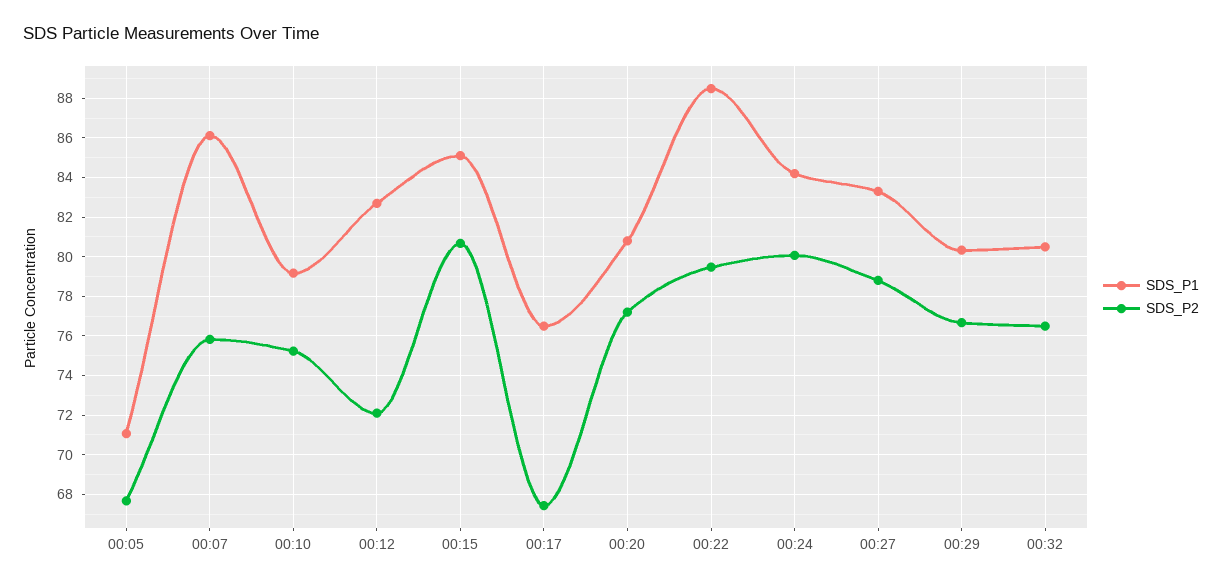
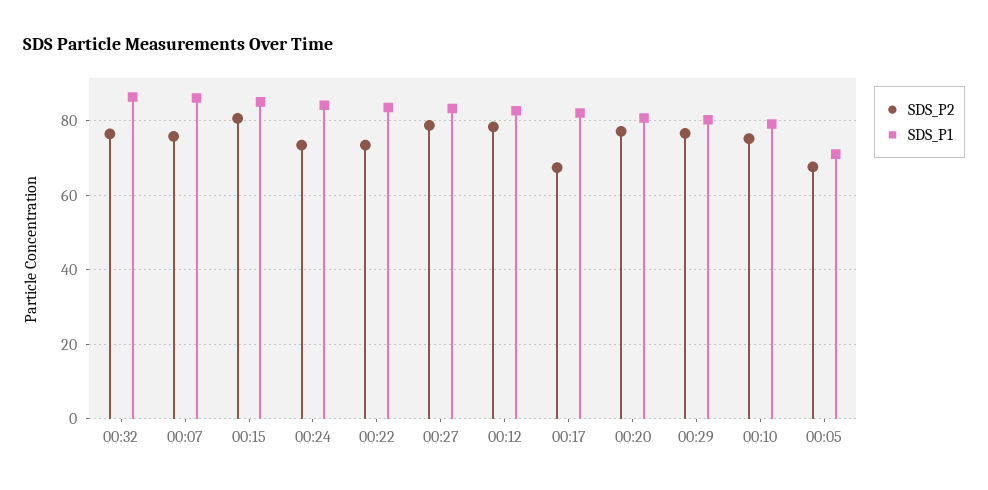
SDS_P2, 00:12: 72 -> 78
SDS_P1, 00:17: 76.5 -> 82
SDS_P1, 00:22: 88.5 -> 84
SDS_P2, 00:22: 79.5 -> 74
SDS_P2, 00:24: 80 -> 74
SDS_P1, 00:32: 80.5 -> 86

